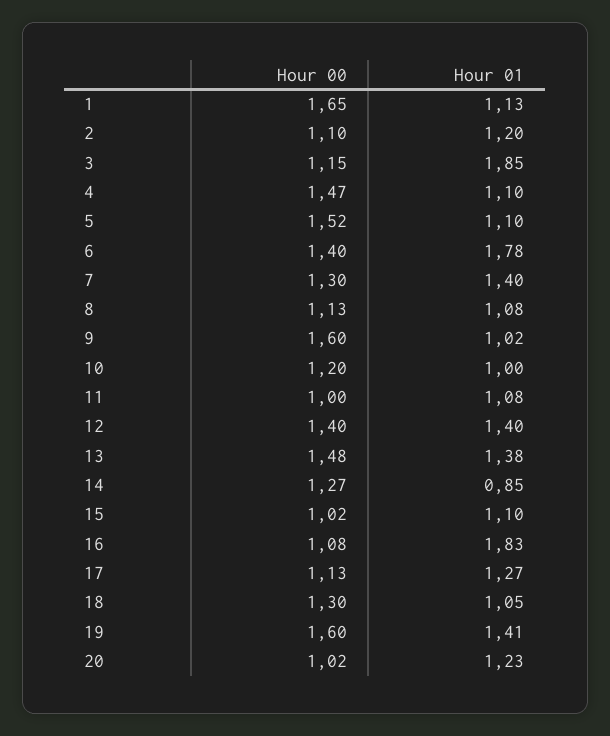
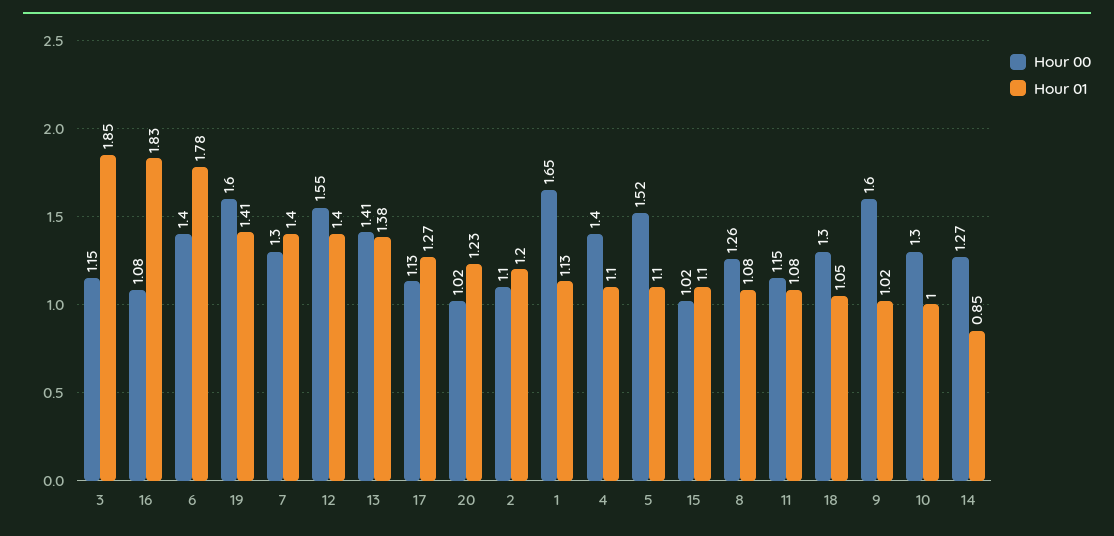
Hour 00, 4: 1.47 -> 1.4
Hour 00, 8: 1.13 -> 1.26
Hour 00, 10: 1.2 -> 1.3
Hour 00, 11: 1 -> 1.15
Hour 00, 12: 1.4 -> 1.55
Hour 00, 13: 1.48 -> 1.41

